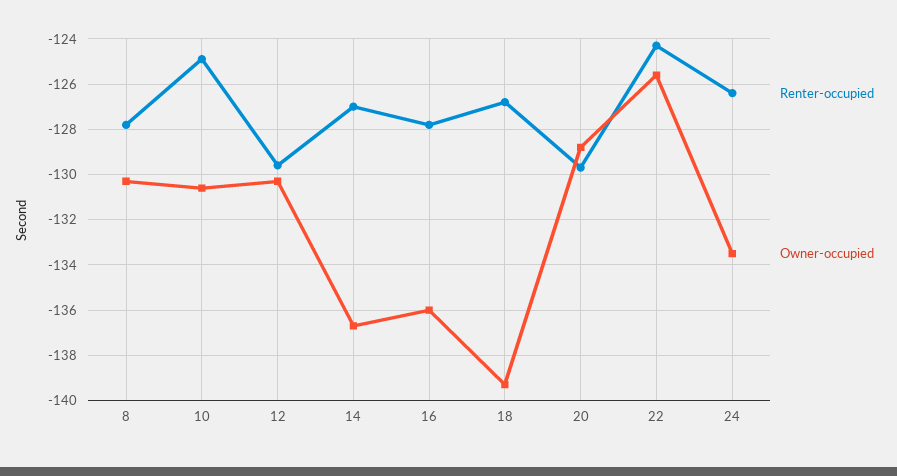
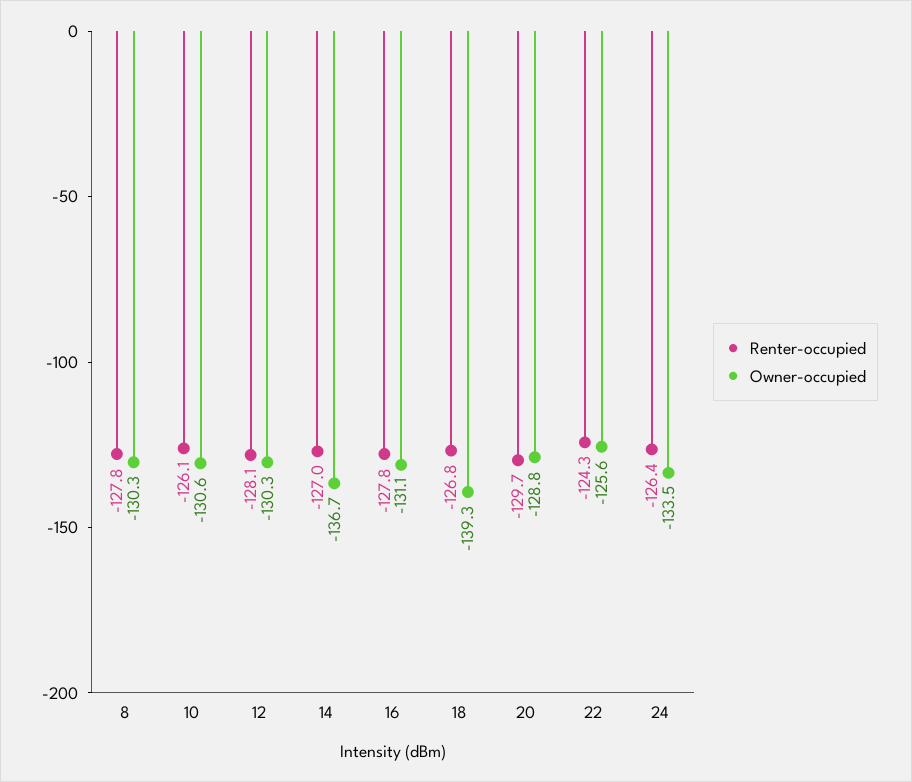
Renter-occupied, 10: -125 -> -126.1
Renter-occupied, 12: -129.5 -> -128.1
Owner-occupied, 16: -136 -> -131.1

